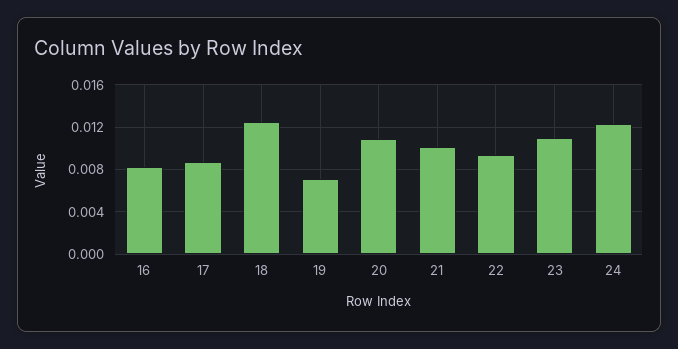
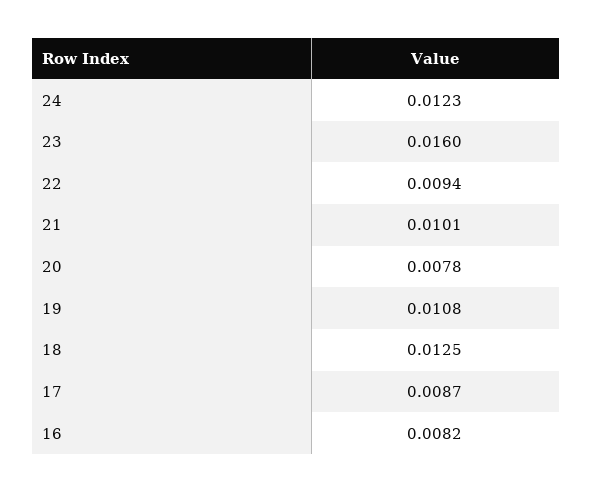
19: 0.007 -> 0.0108
20: 0.011 -> 0.0078
23: 0.011 -> 0.016

